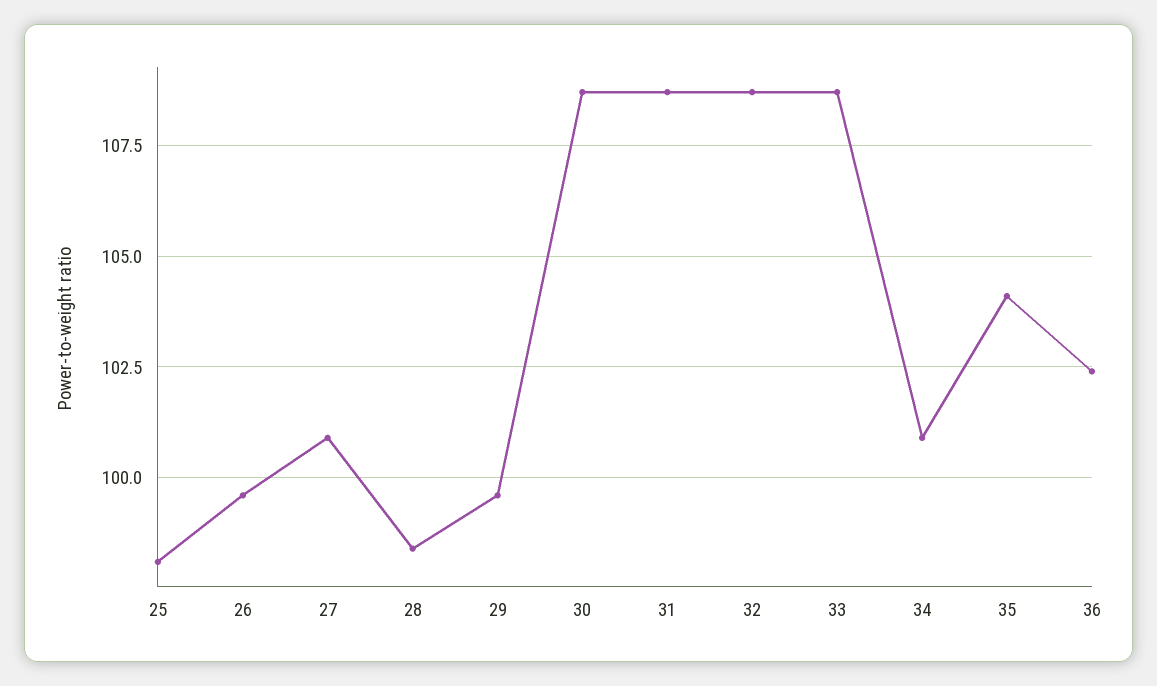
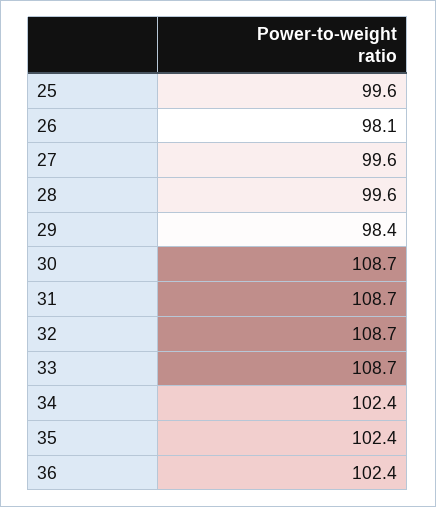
25: 98 -> 99.6
26: 99.5 -> 98.1
27: 101 -> 99.6
28: 98.5 -> 99.6
29: 99.5 -> 98.4
34: 101 -> 102.4
35: 104 -> 102.4

